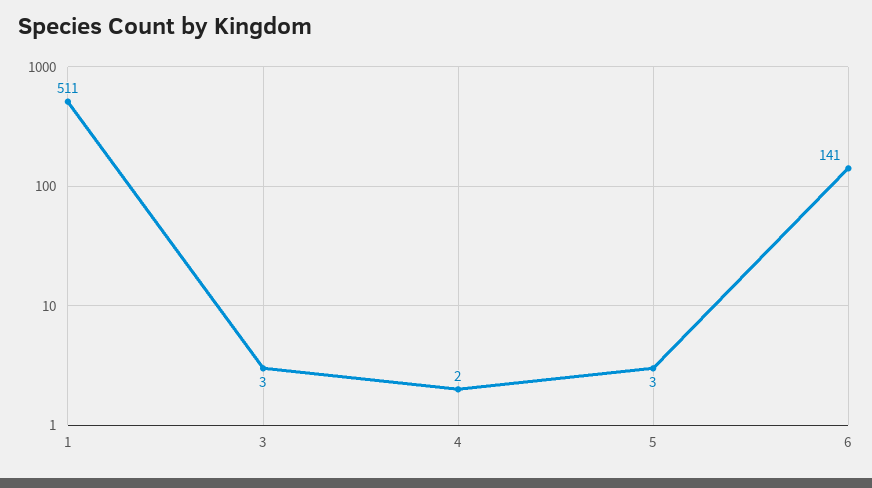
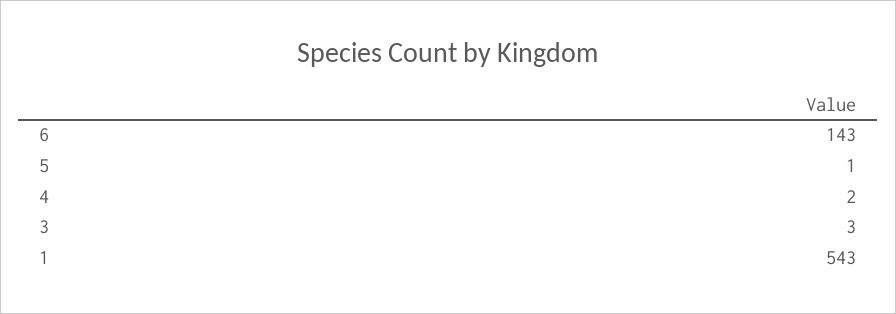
1: 511 -> 543
5: 3 -> 1
6: 141 -> 143

